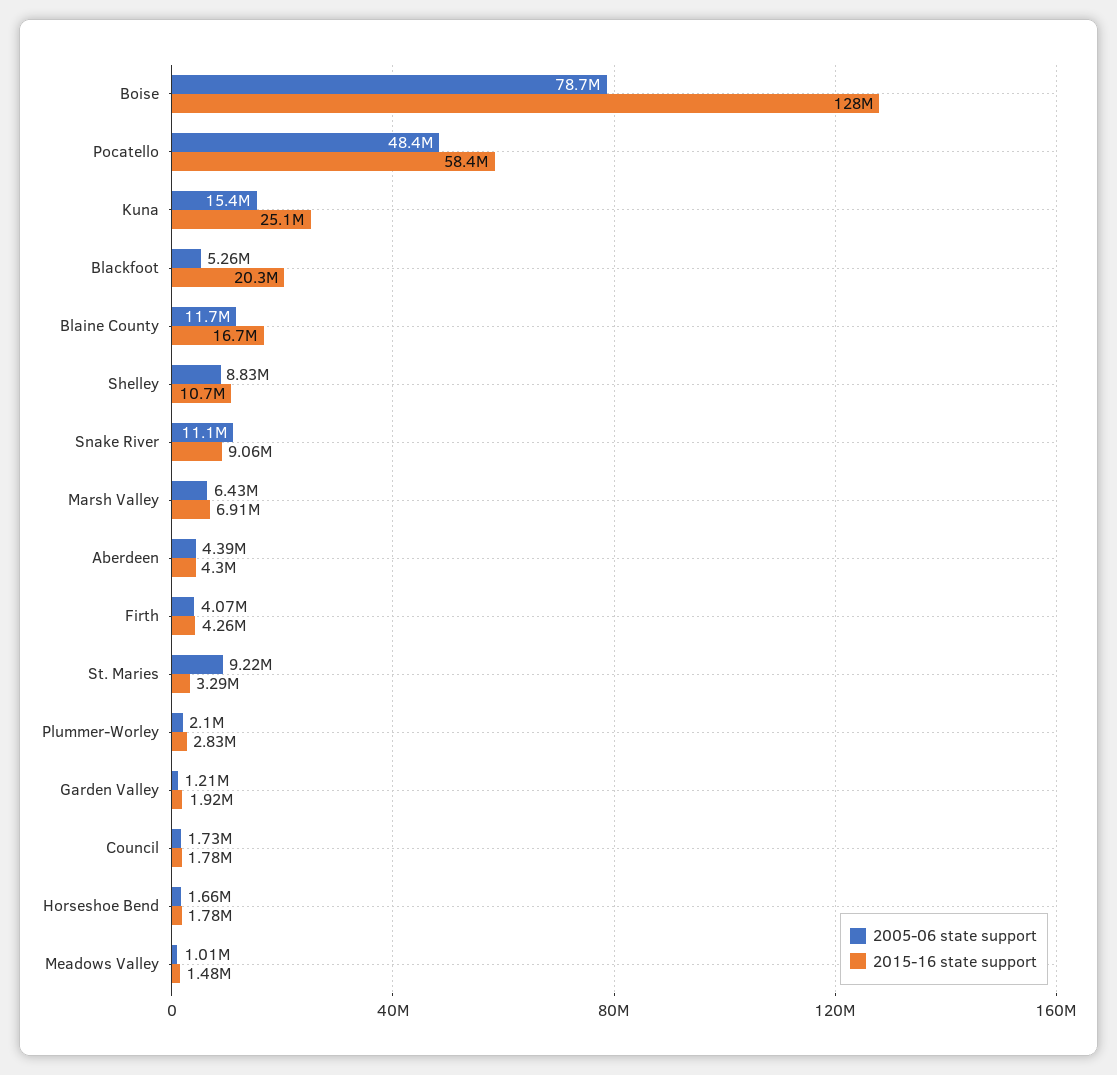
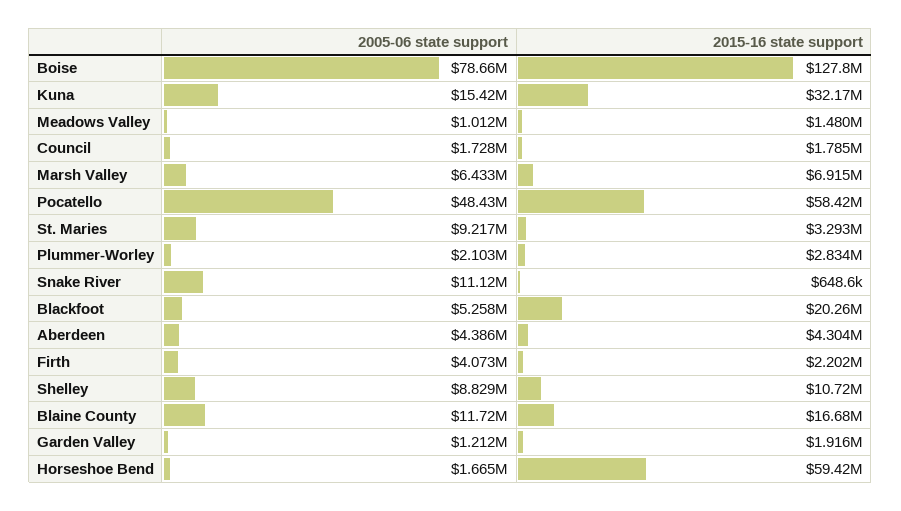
2015-16 state support, Kuna: 25100000 -> 32170000
2015-16 state support, Snake River: 9060000 -> 648600
2015-16 state support, Firth: 4260000 -> 2202000
2015-16 state support, Horseshoe Bend: 1780000 -> 59420000

